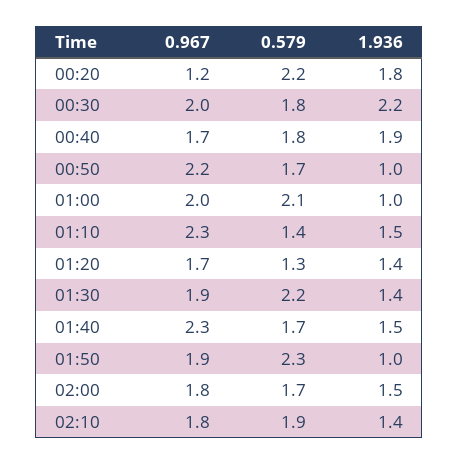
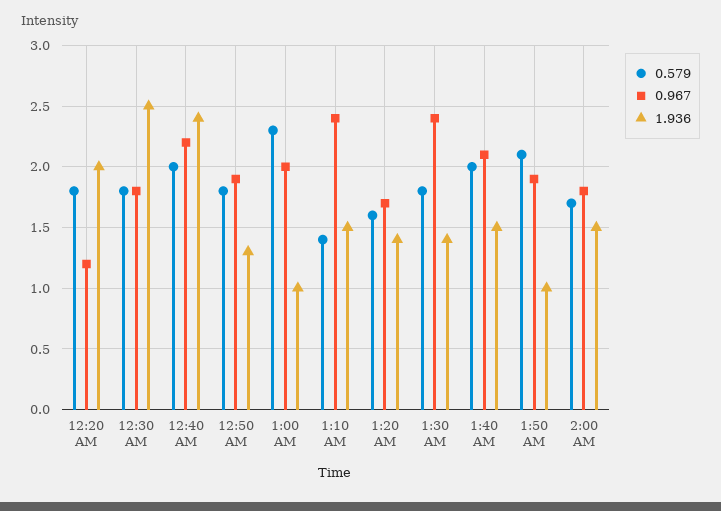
0.579, 00:20: 2.2 -> 1.8
1.936, 00:20: 1.8 -> 2
0.967, 00:30: 2 -> 1.8
1.936, 00:30: 2.2 -> 2.5
0.967, 00:40: 1.7 -> 2.2
0.579, 00:40: 1.8 -> 2
1.936, 00:40: 1.9 -> 2.4
0.967, 00:50: 2.2 -> 1.9
0.579, 00:50: 1.7 -> 1.8
1.936, 00:50: 1 -> 1.3
0.579, 01:00: 2.1 -> 2.3
0.967, 01:10: 2.3 -> 2.4
0.579, 01:20: 1.3 -> 1.6
0.967, 01:30: 1.9 -> 2.4
0.579, 01:30: 2.2 -> 1.8
0.967, 01:40: 2.3 -> 2.1
0.579, 01:40: 1.7 -> 2
0.579, 01:50: 2.3 -> 2.1
0.967, 02:10: 1.8 -> none
0.579, 02:10: 1.9 -> none
1.936, 02:10: 1.4 -> none

